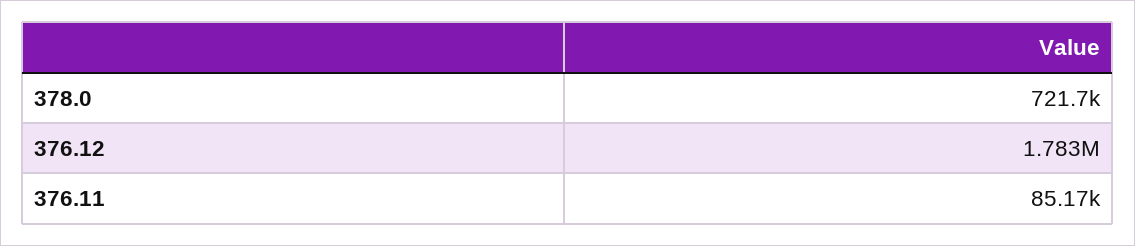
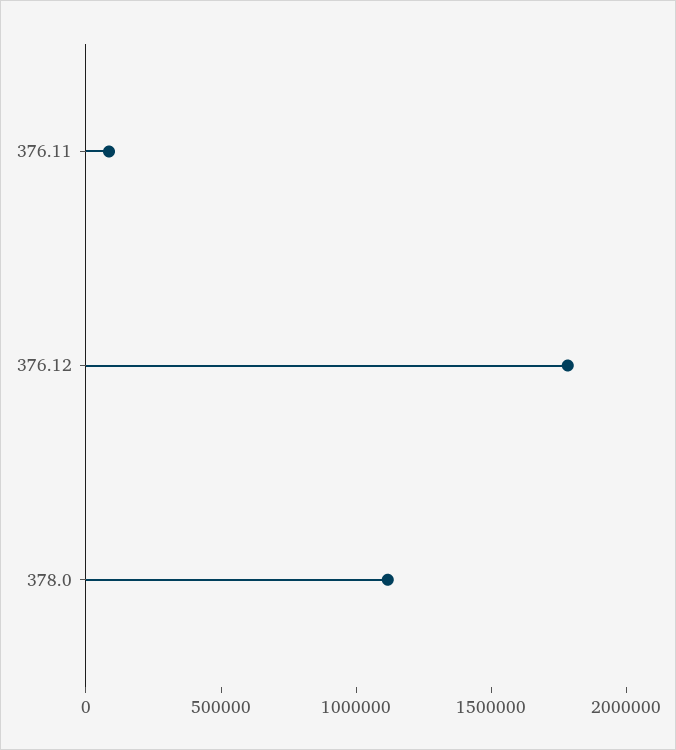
378.0: 721700 -> 1100000

